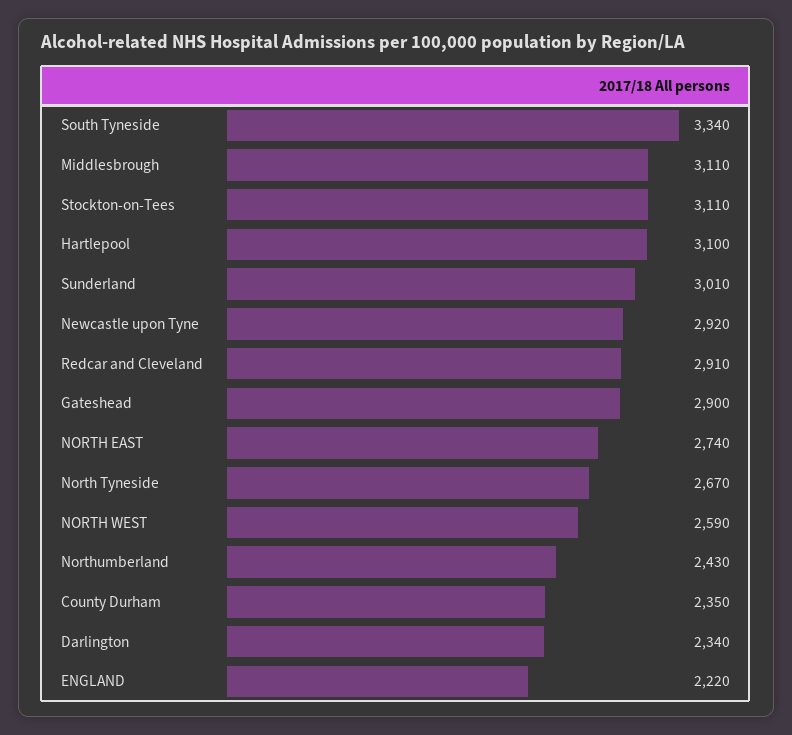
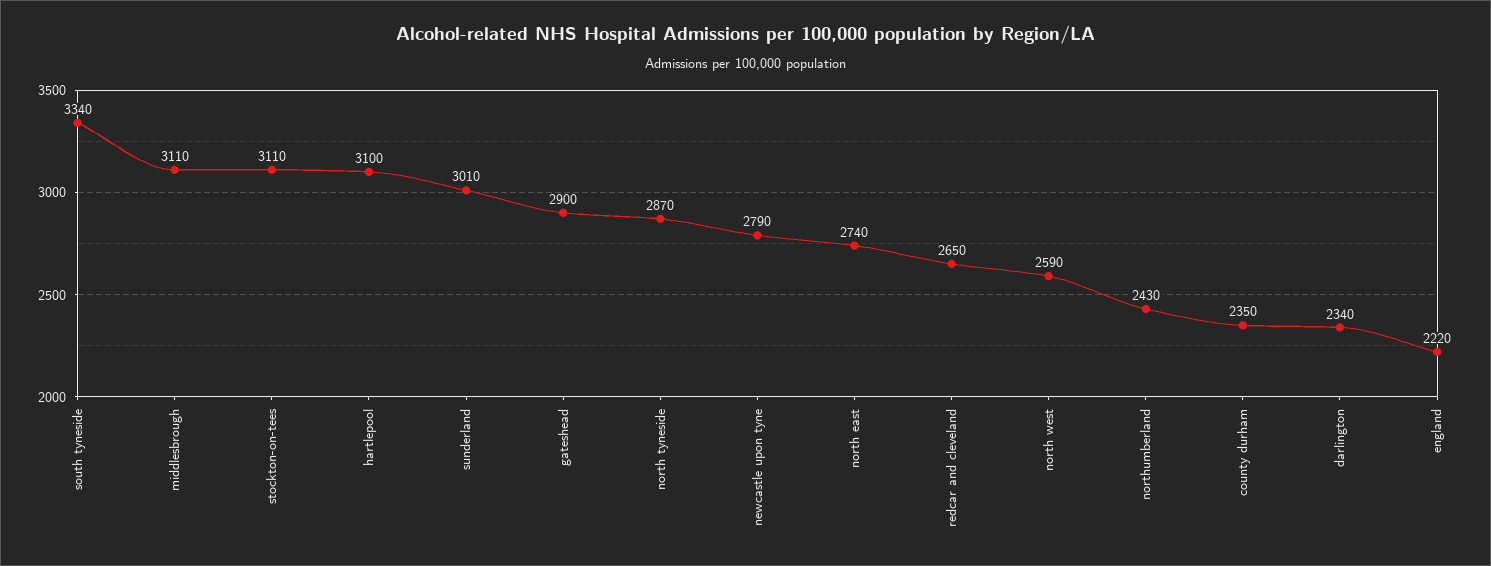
Newcastle upon Tyne: 2920 -> 2790
Redcar and Cleveland: 2910 -> 2650
North Tyneside: 2670 -> 2870

